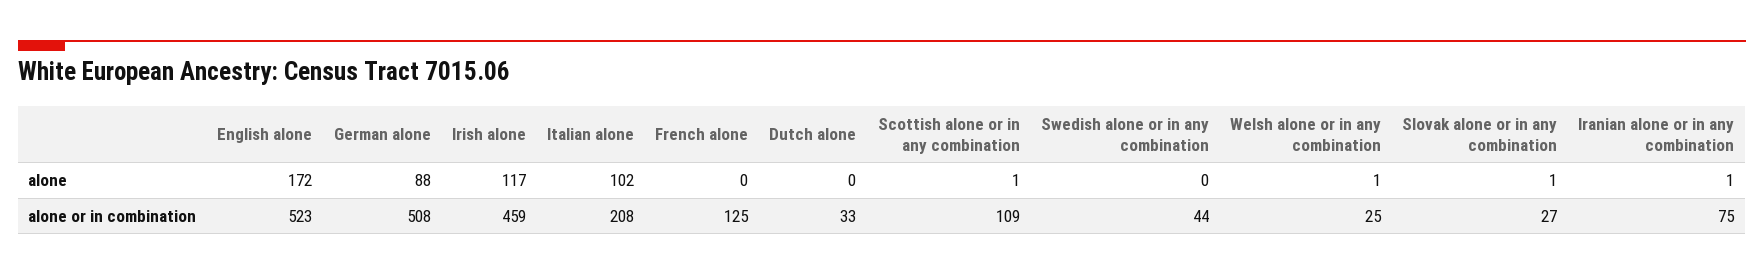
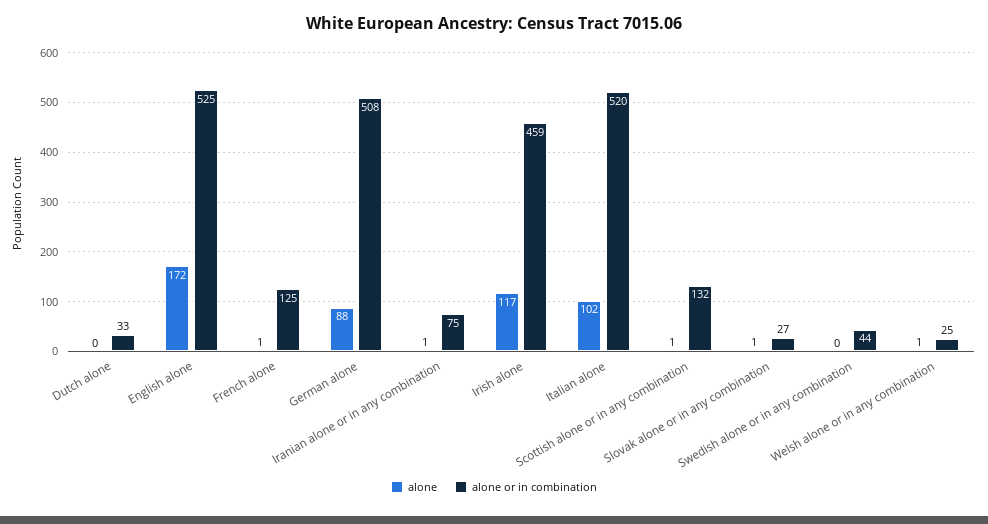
alone, French alone: 0 -> 1
alone or in combination, English alone: 523 -> 525
alone or in combination, Italian alone: 208 -> 520
alone or in combination, Scottish alone or in any combination: 109 -> 132

